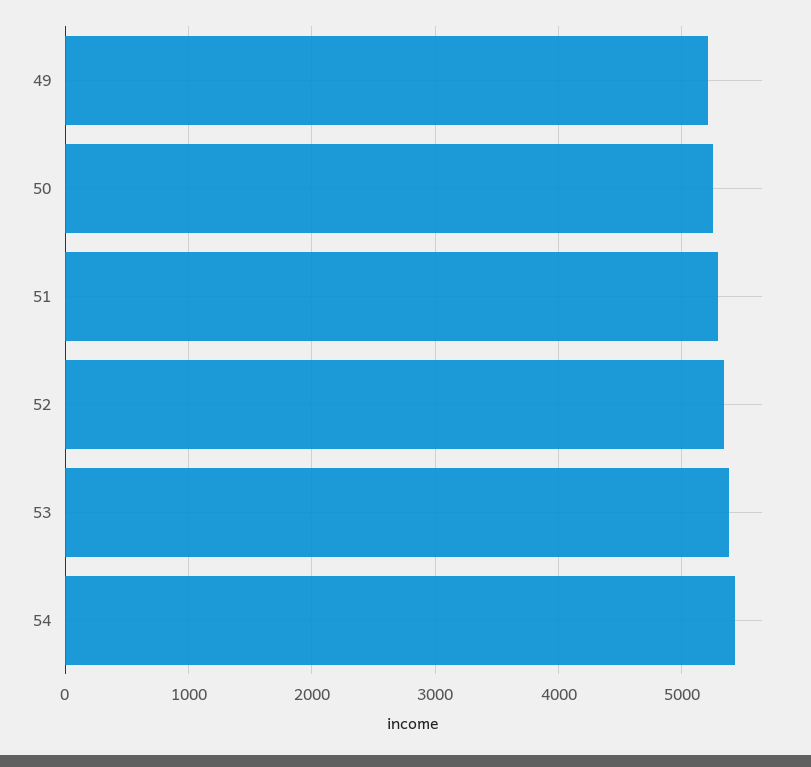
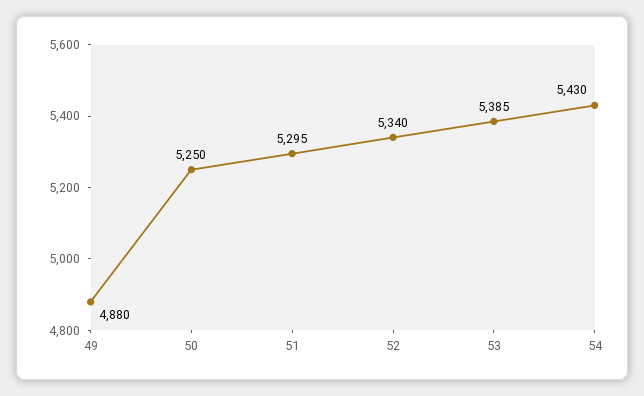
49: 5200 -> 4880

